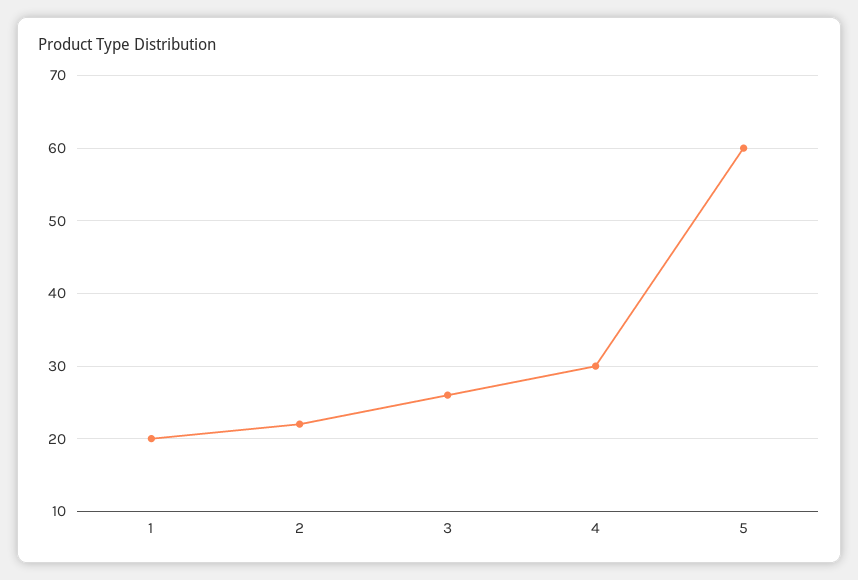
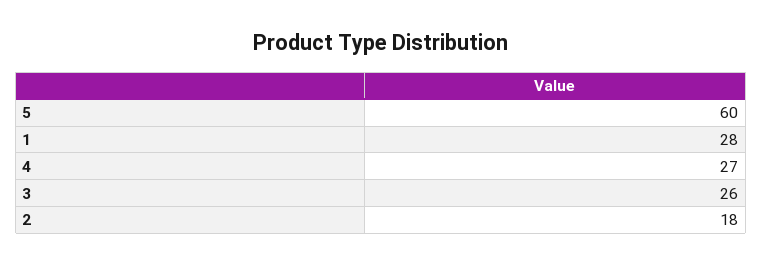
1: 20 -> 28
2: 22 -> 18
4: 30 -> 27

